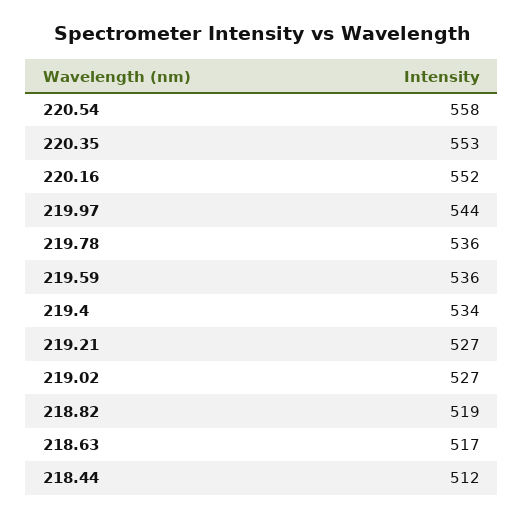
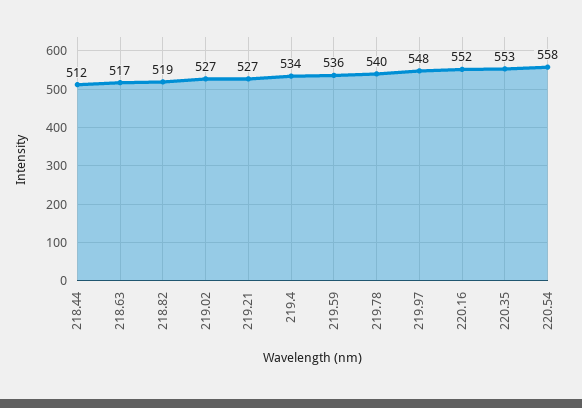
219.97: 544 -> 548
219.78: 536 -> 540

